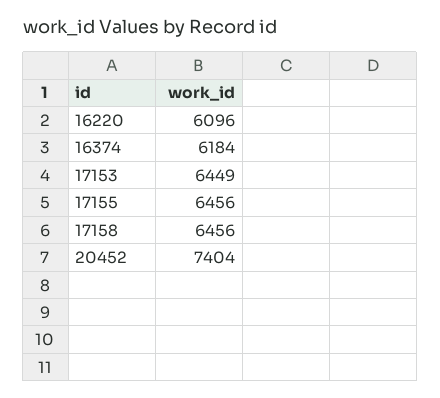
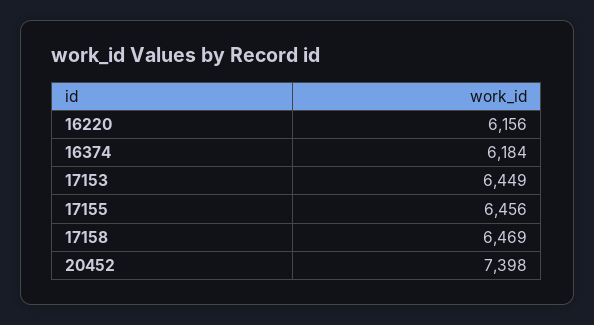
16220: 6096 -> 6156
17158: 6456 -> 6469
20452: 7404 -> 7398

